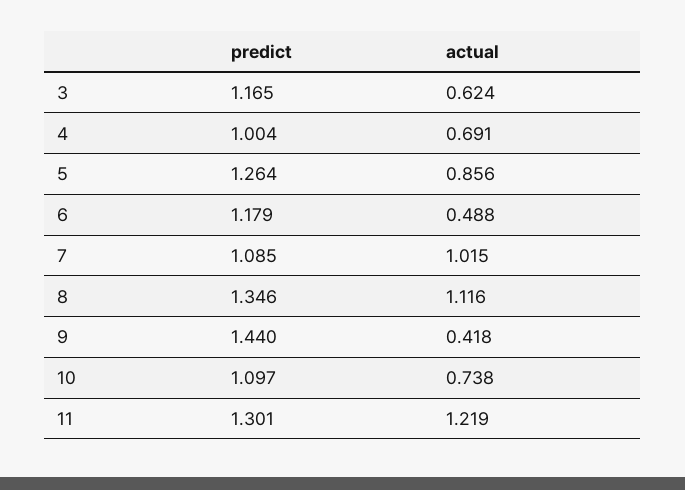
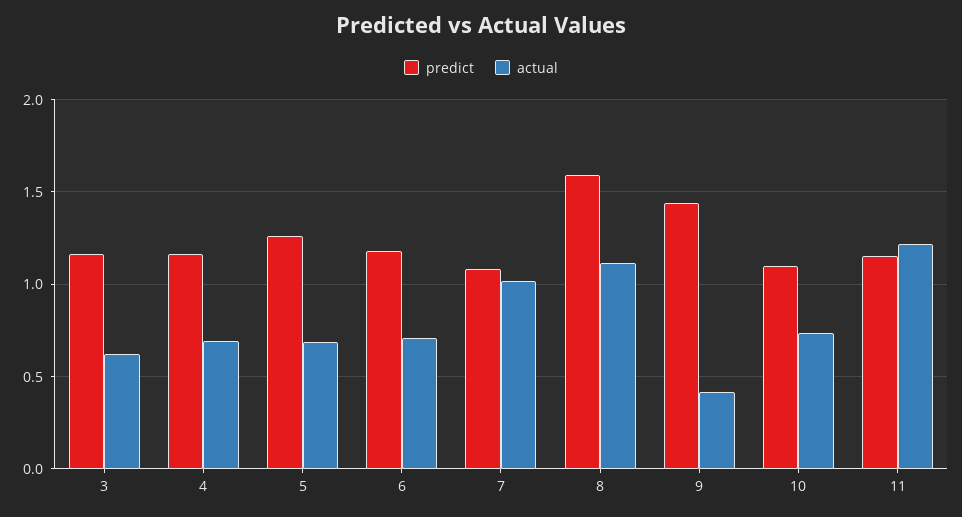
predict, 4: 1.004 -> 1.15
actual, 5: 0.856 -> 0.7
actual, 6: 0.488 -> 0.7
predict, 8: 1.346 -> 1.6
predict, 11: 1.301 -> 1.15

